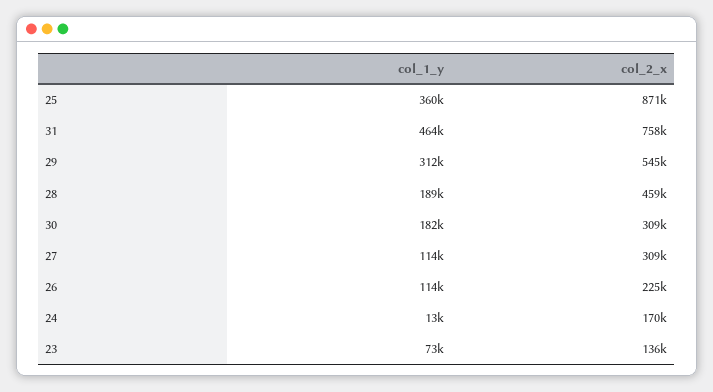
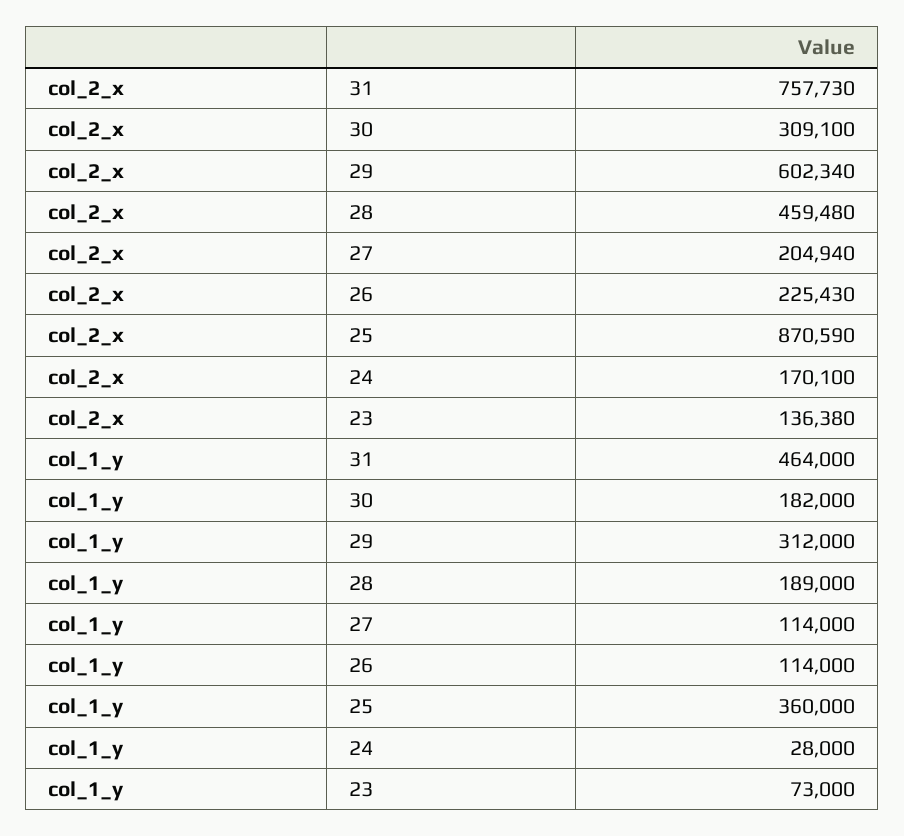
col_2_x, 29: 545000 -> 602340
col_2_x, 27: 309000 -> 204940
col_1_y, 24: 13000 -> 28000

